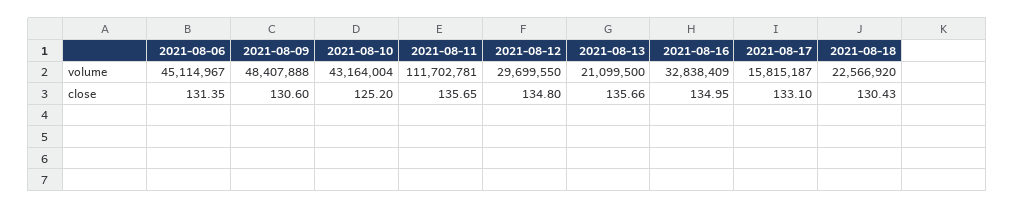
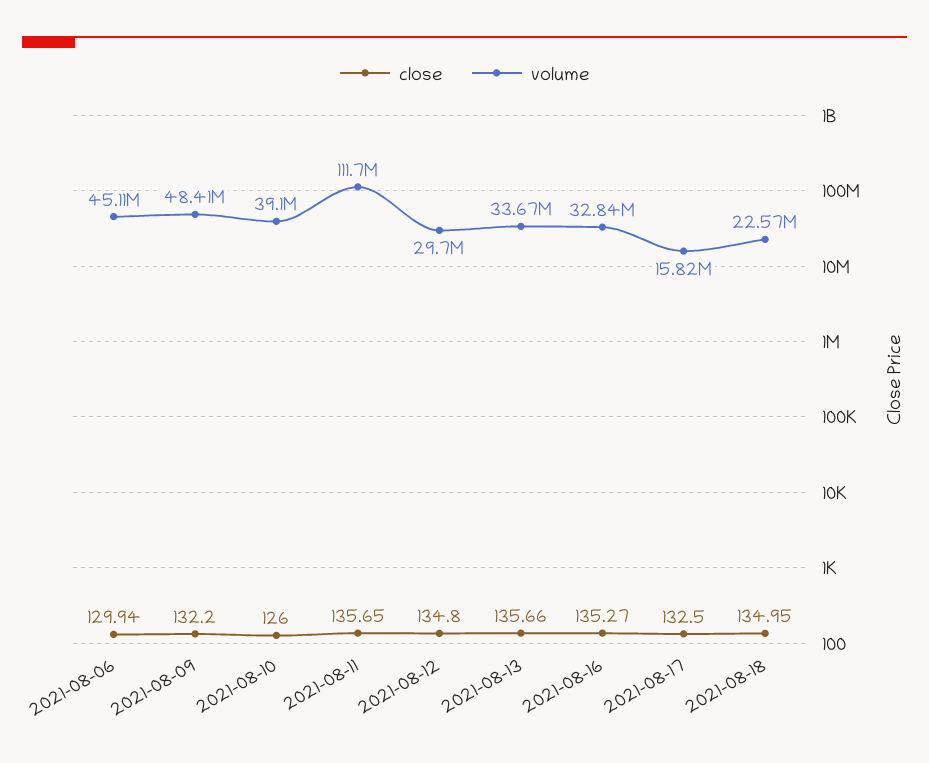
volume, 2021-08-10: 43164004 -> 39100000
volume, 2021-08-13: 21099500 -> 33670000
close, 2021-08-06: 131.35 -> 129.94
close, 2021-08-09: 130.6 -> 132.2
close, 2021-08-10: 125.2 -> 126
close, 2021-08-16: 134.95 -> 135.27
close, 2021-08-17: 133.1 -> 132.5
close, 2021-08-18: 130.43 -> 134.95

